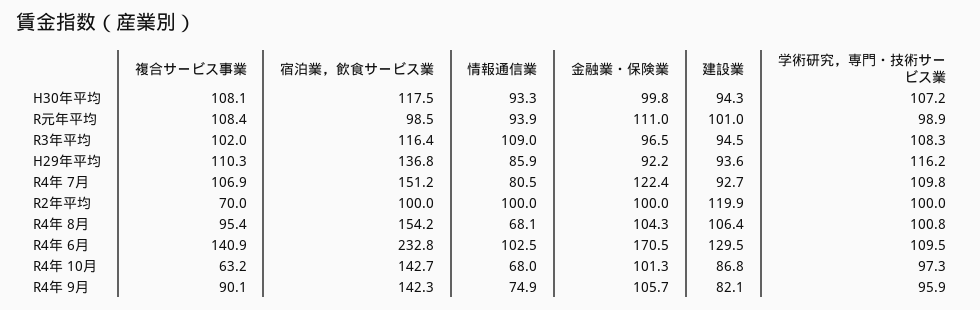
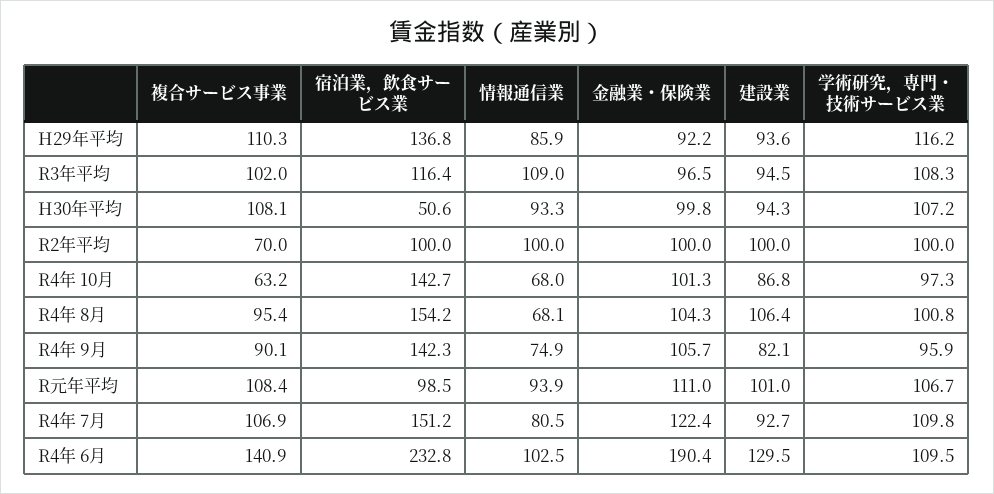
宿泊業，飲食サービス業, H30年平均: 117.5 -> 50.6
学術研究，専門・技術サービス業, R元年平均: 98.9 -> 106.7
建設業, R2年平均: 119.9 -> 100
金融業・保険業, R4年 6月: 170.5 -> 190.4

